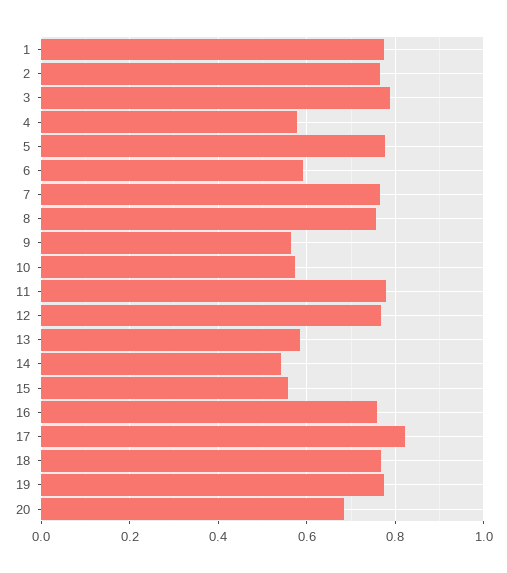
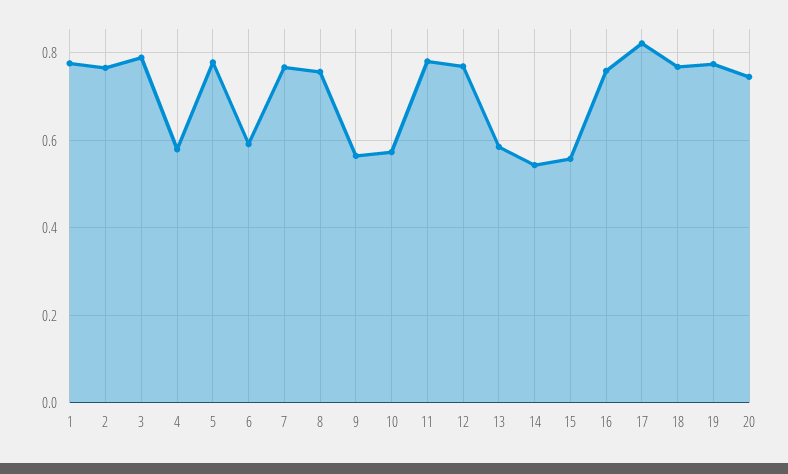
20: 0.68 -> 0.74

